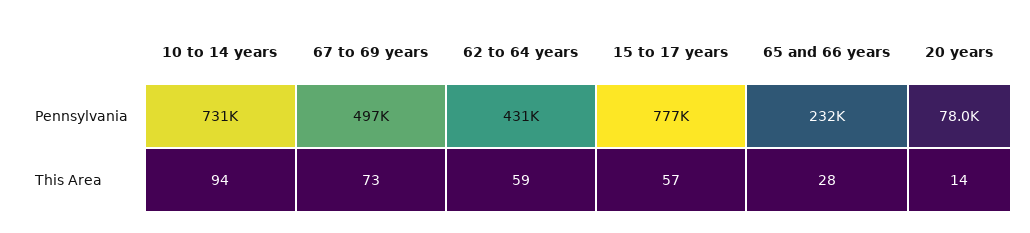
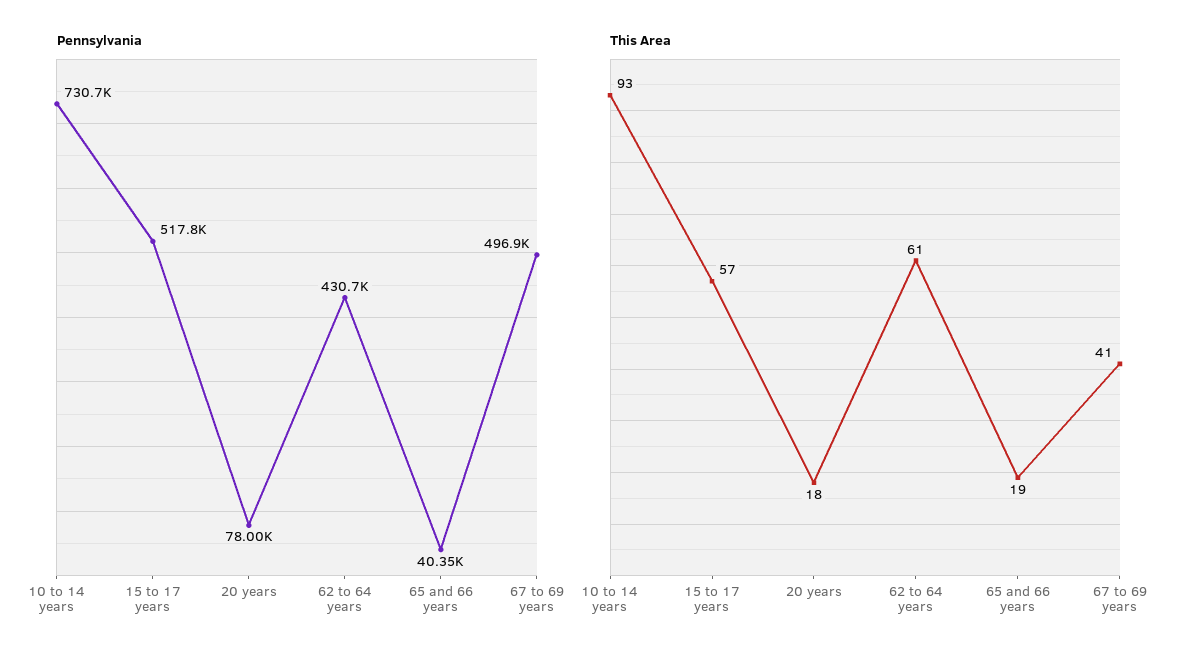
Pennsylvania, 15 to 17 years: 777000 -> 517800
Pennsylvania, 65 and 66 years: 232000 -> 40350
This Area, 10 to 14 years: 94 -> 93
This Area, 67 to 69 years: 73 -> 41
This Area, 62 to 64 years: 59 -> 61
This Area, 65 and 66 years: 28 -> 19
This Area, 20 years: 14 -> 18

